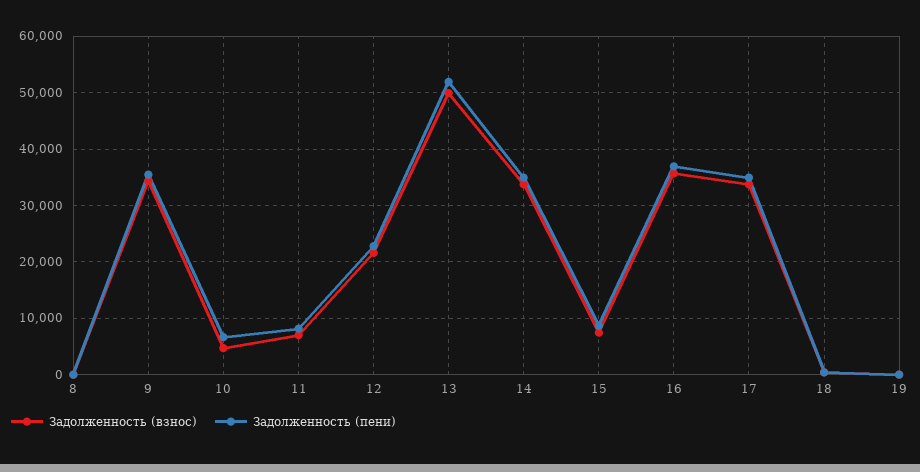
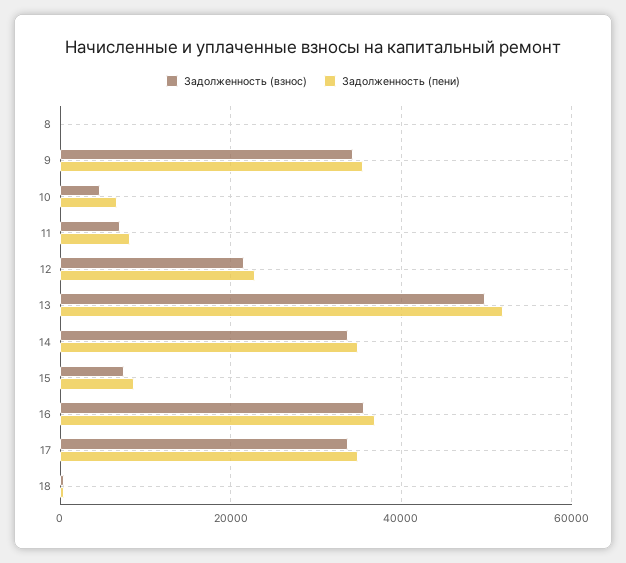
Задолженность (взнос), 19: 0 -> none
Задолженность (пени), 19: 0 -> none

